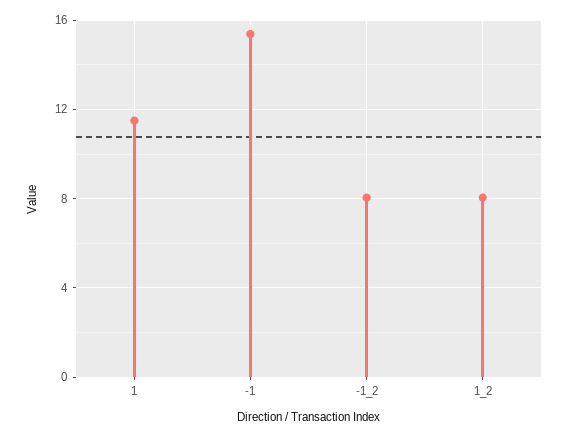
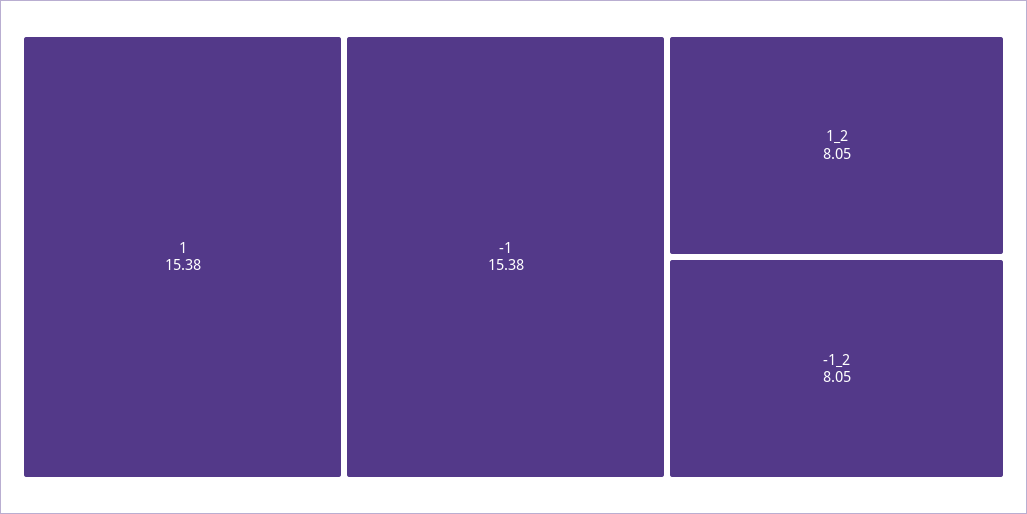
1: 11.5 -> 15.38

